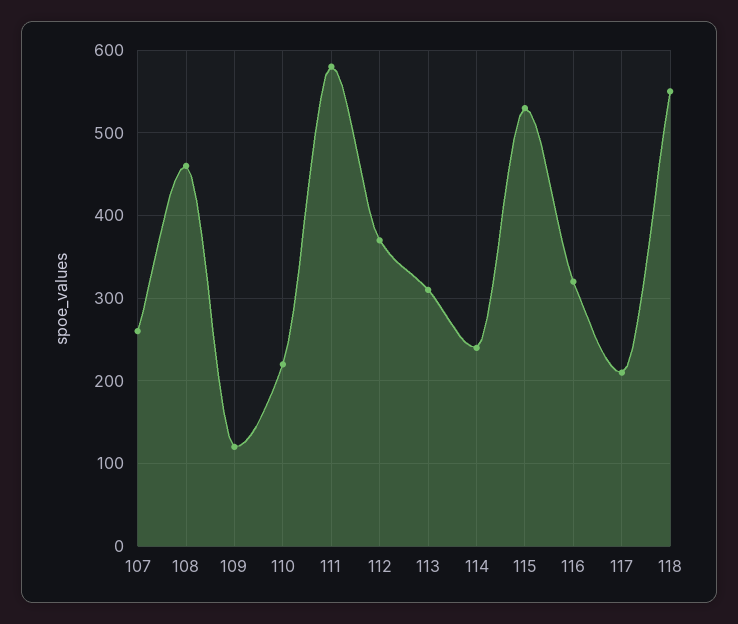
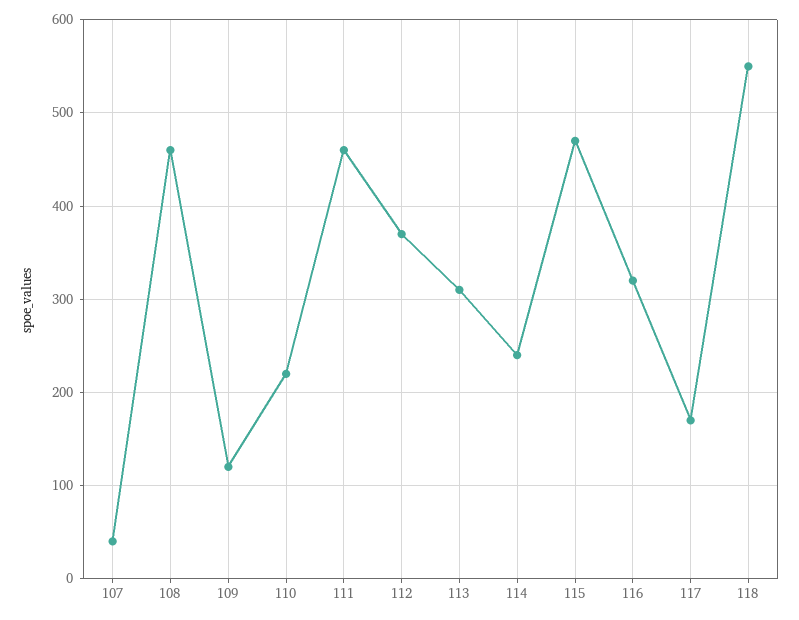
107: 260 -> 40
111: 580 -> 460
115: 530 -> 470
117: 210 -> 170

